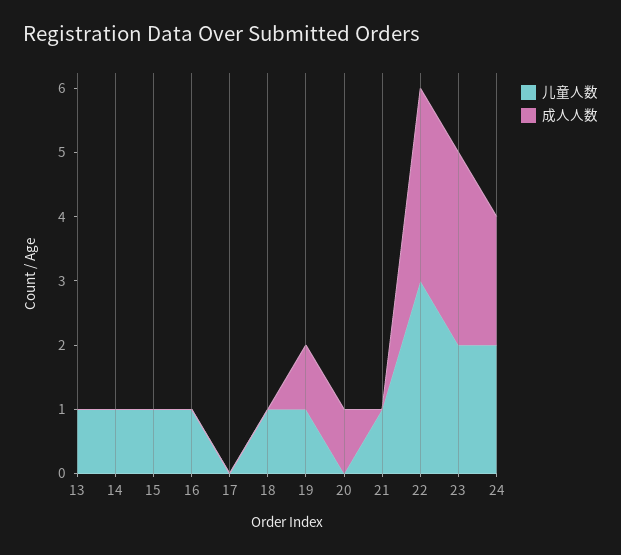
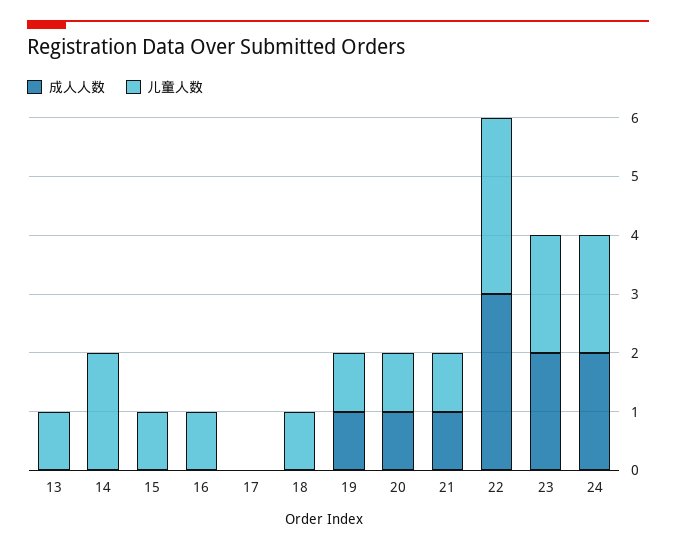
儿童人数, 14: 1 -> 2
儿童人数, 20: 0 -> 1
成人人数, 21: 0 -> 1
成人人数, 23: 3 -> 2

